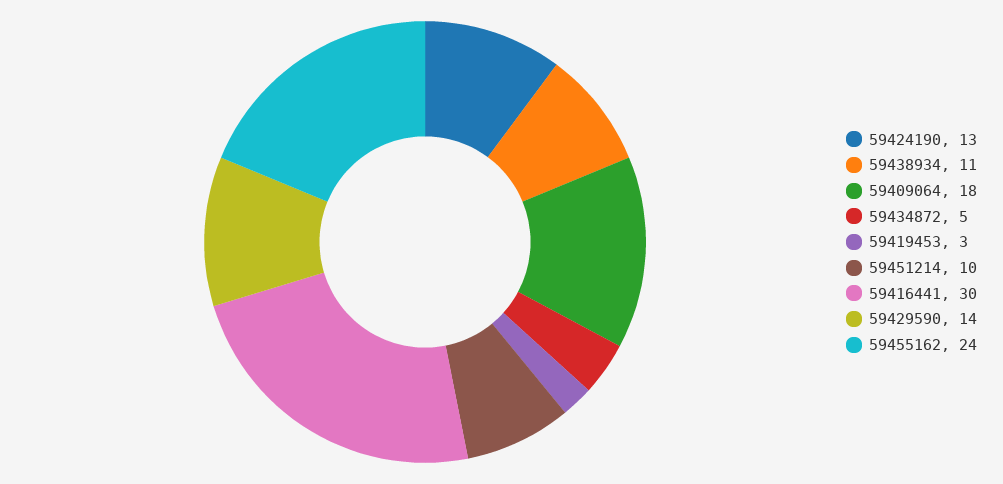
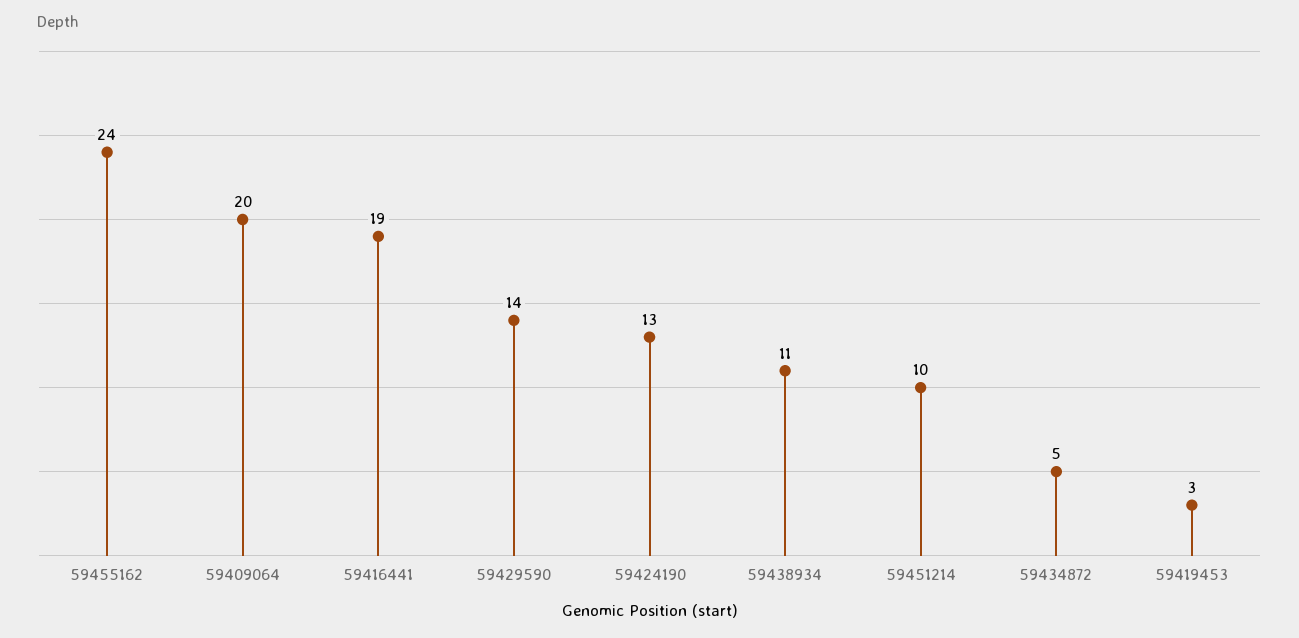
59409064: 18 -> 20
59416441: 30 -> 19

